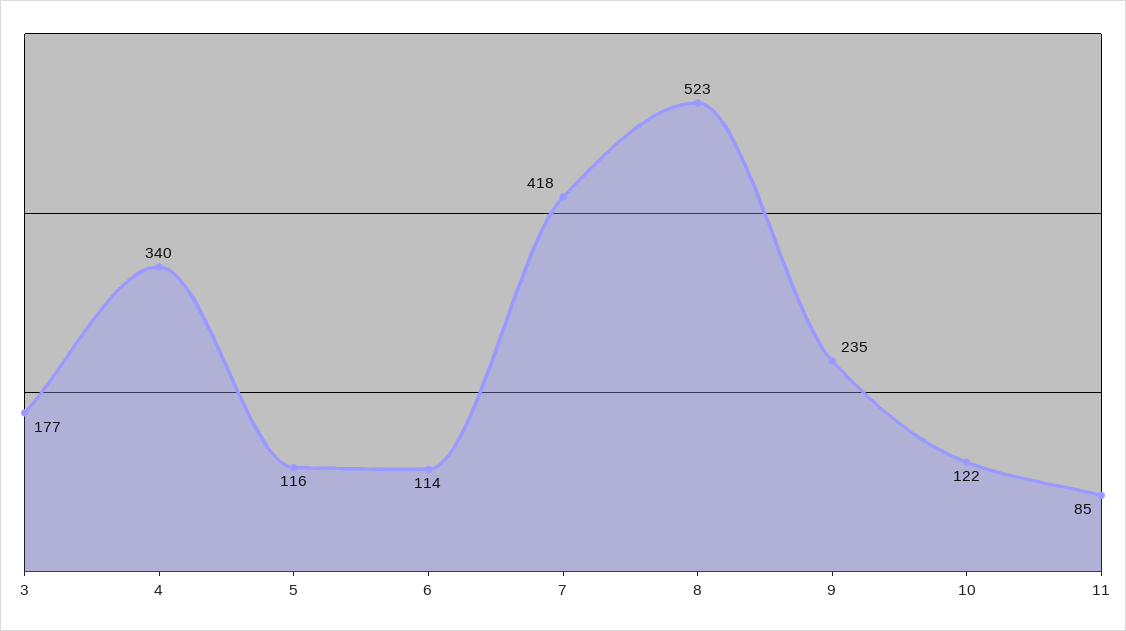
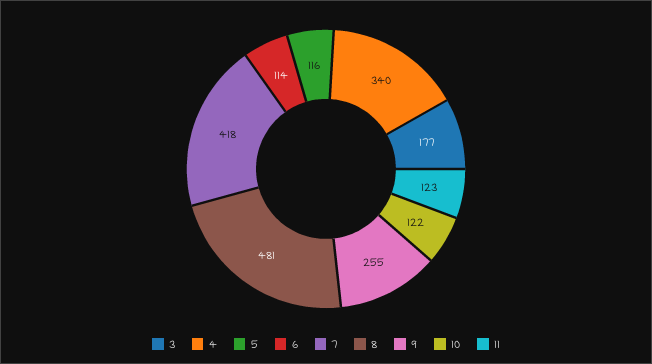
8: 523 -> 481
9: 235 -> 255
11: 85 -> 123

